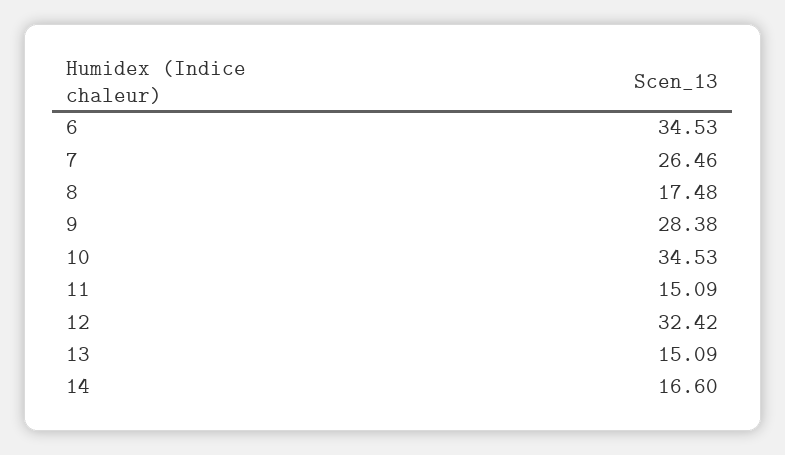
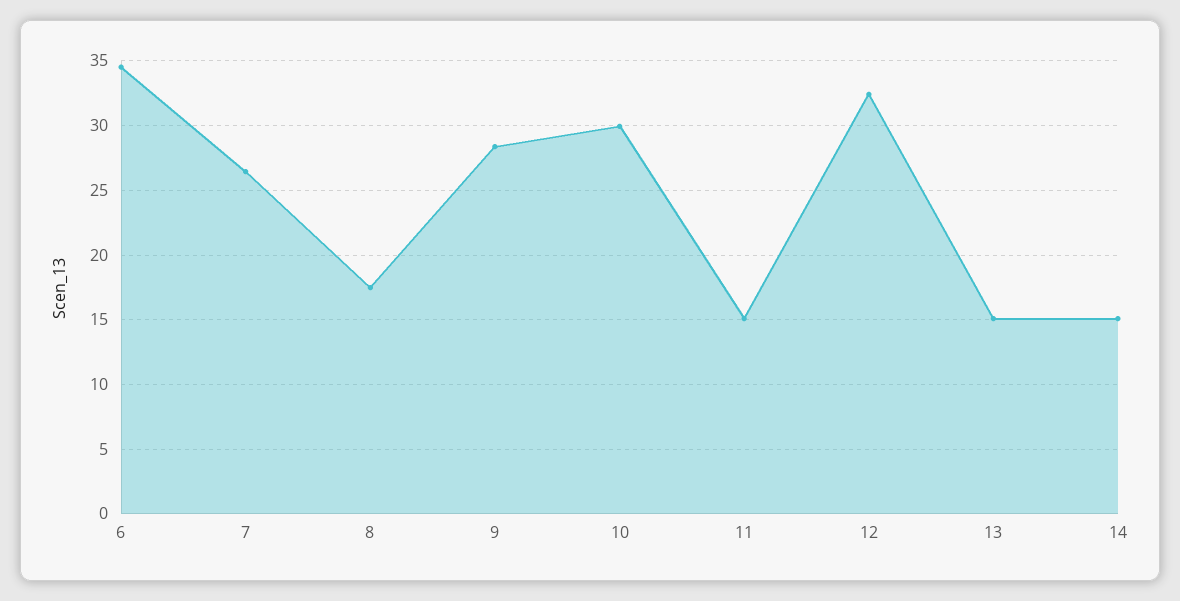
10: 34.53 -> 30
14: 16.6 -> 15

